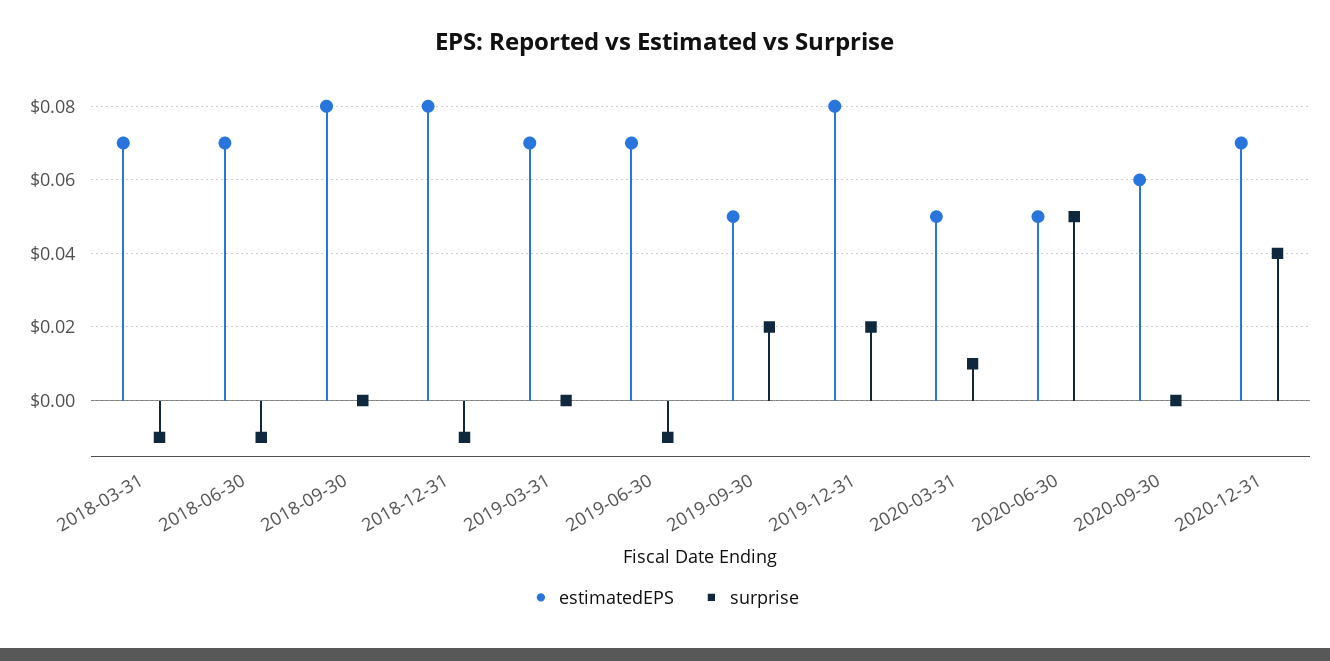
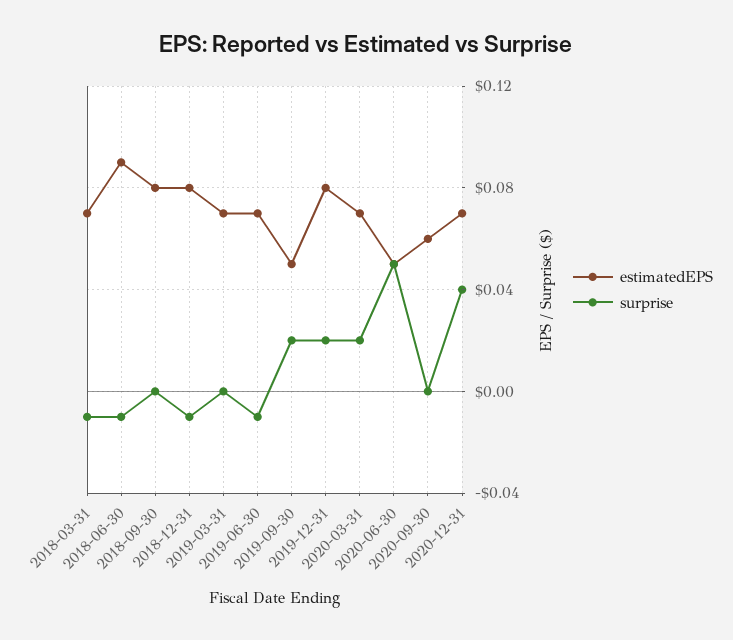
estimatedEPS, 2018-06-30: 0.07 -> 0.09
estimatedEPS, 2020-03-31: 0.05 -> 0.07
surprise, 2020-03-31: 0.01 -> 0.02

